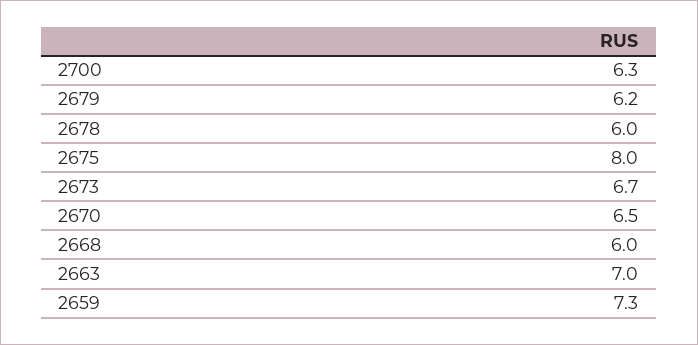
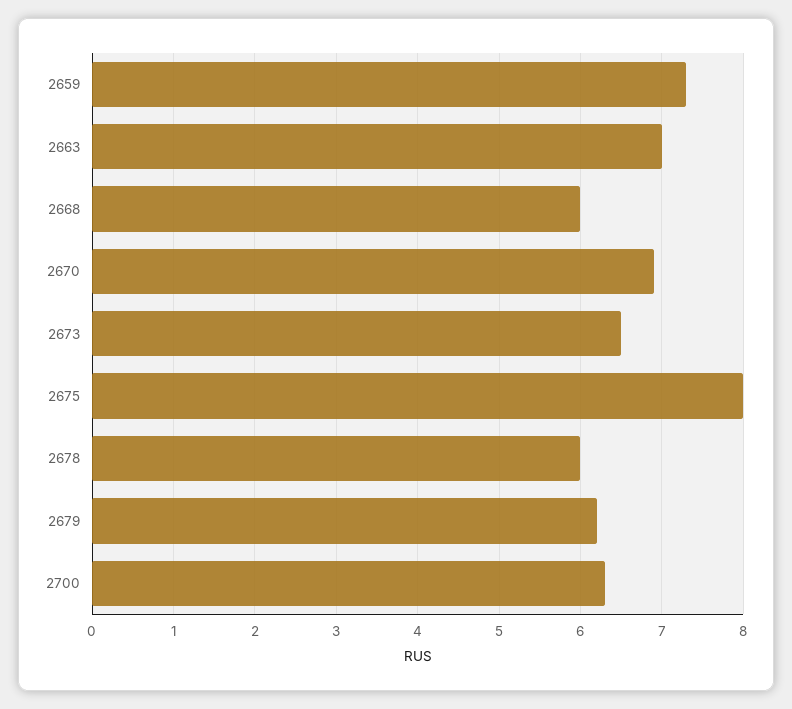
2673: 6.7 -> 6.5
2670: 6.5 -> 6.9

